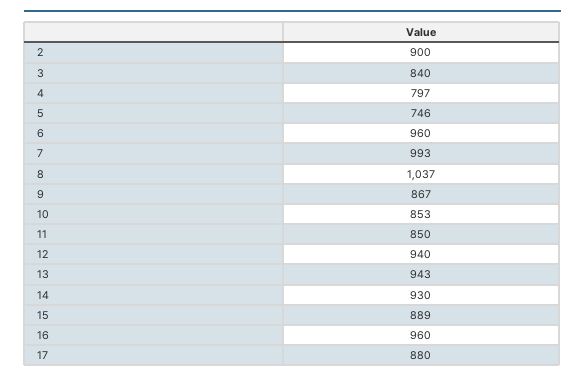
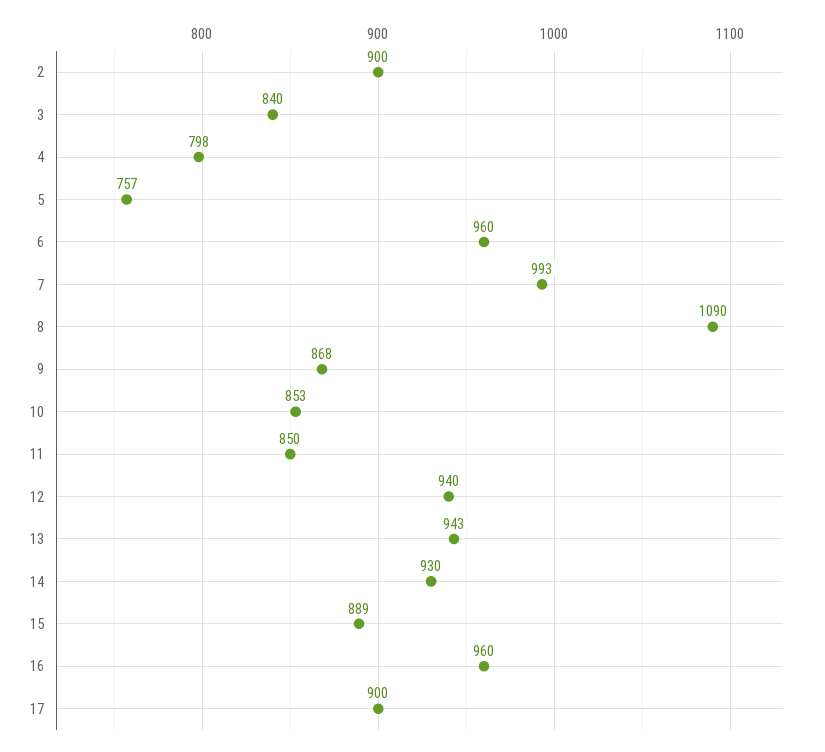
4: 797 -> 798
5: 746 -> 757
8: 1037 -> 1090
9: 867 -> 868
17: 880 -> 900

